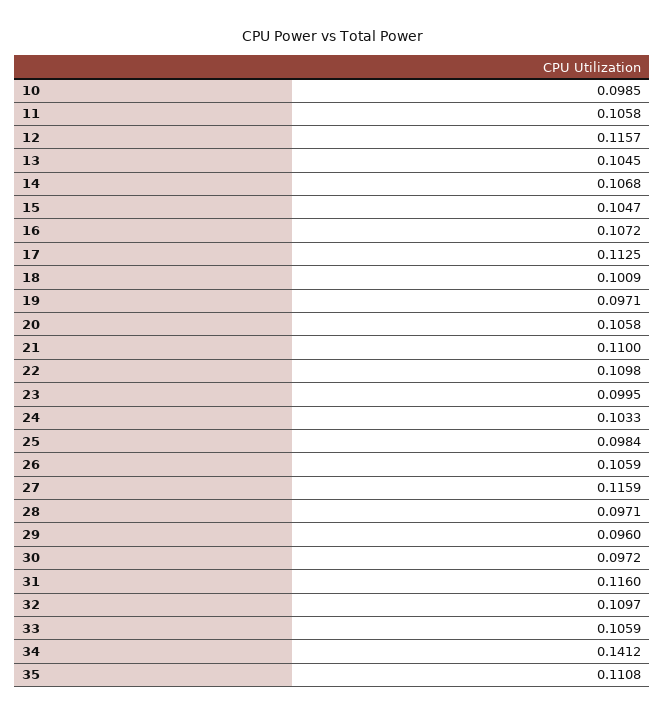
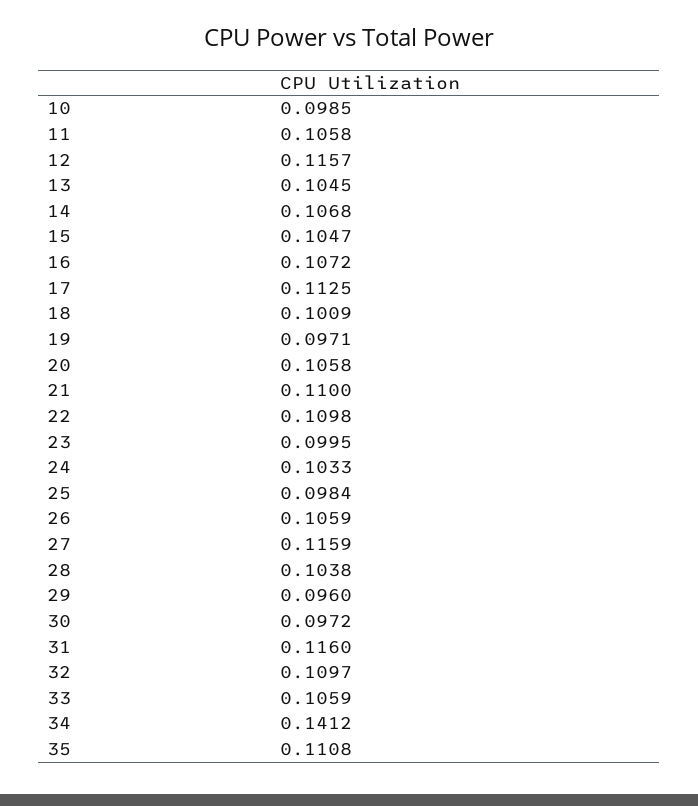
28: 0.0971 -> 0.1038

